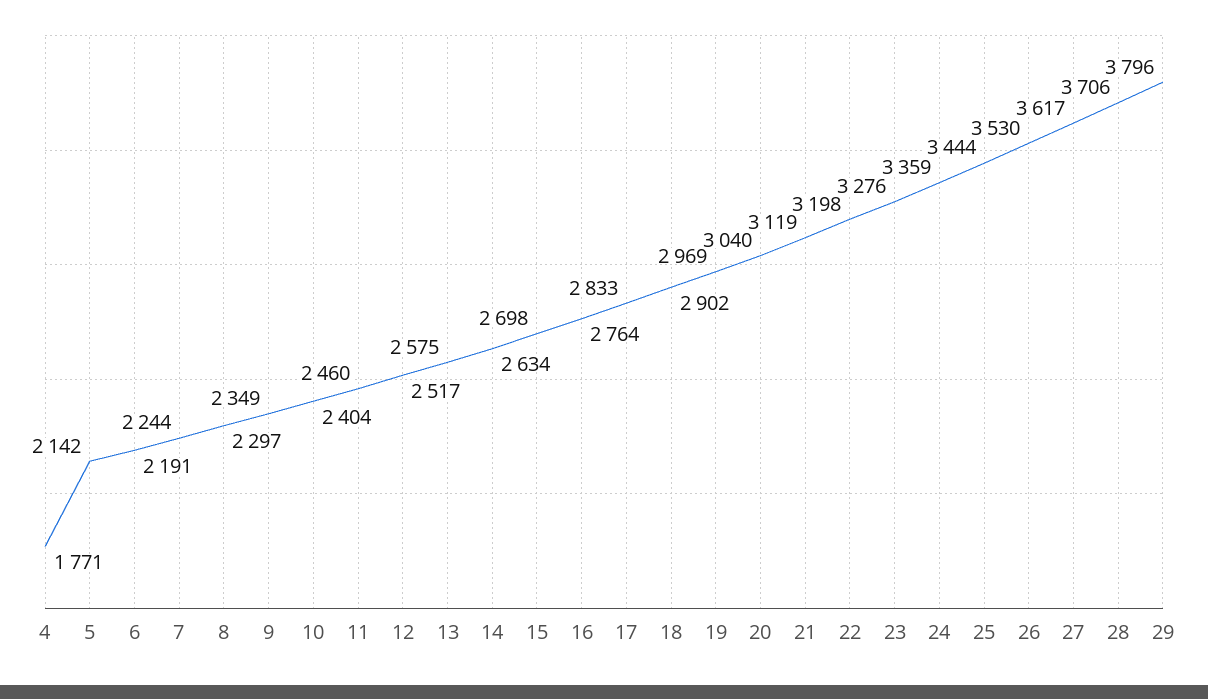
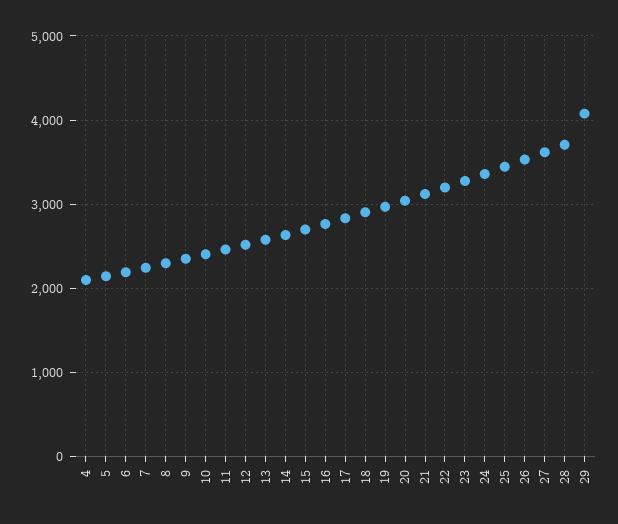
4: 1771 -> 2100
29: 3796 -> 4100

